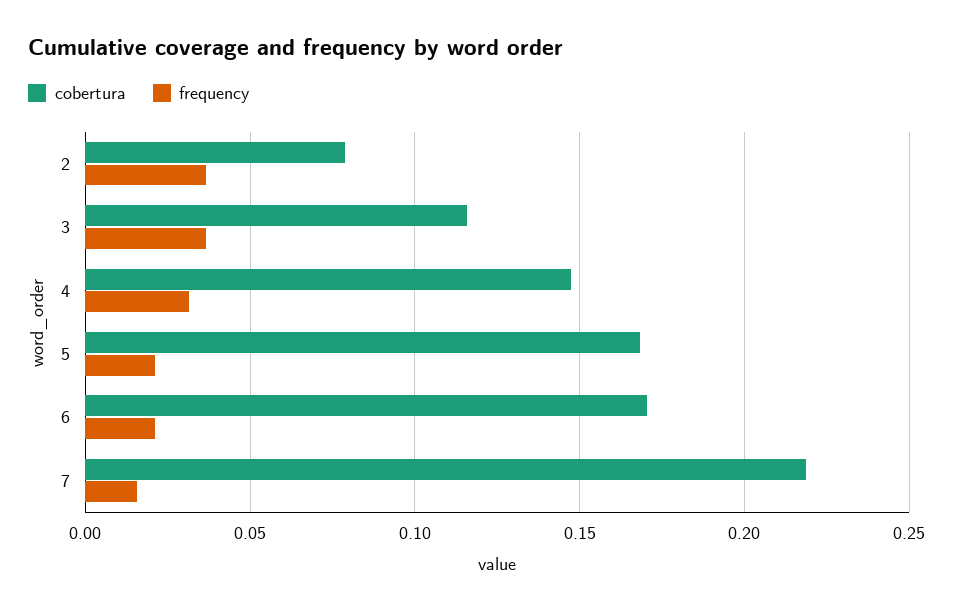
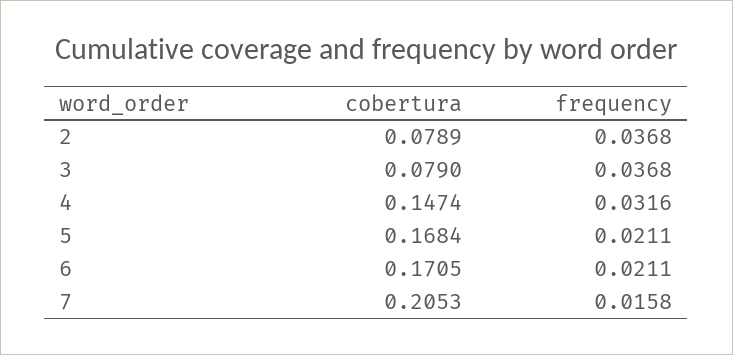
cobertura, 3: 0.115 -> 0.079
cobertura, 7: 0.22 -> 0.2053

